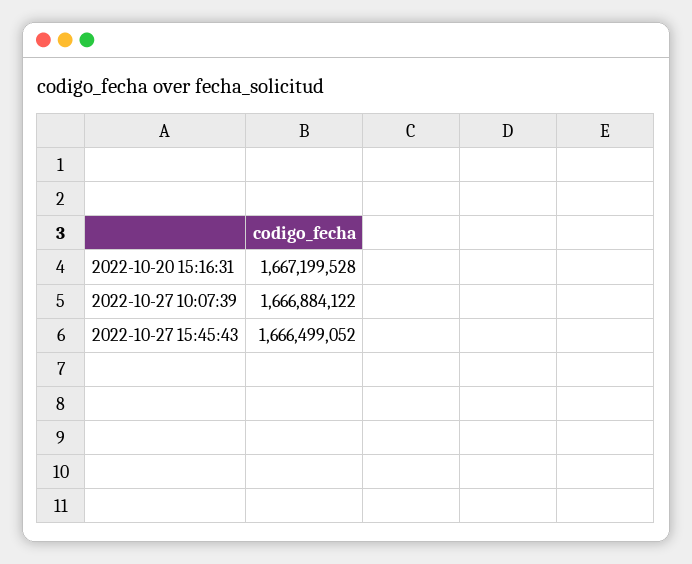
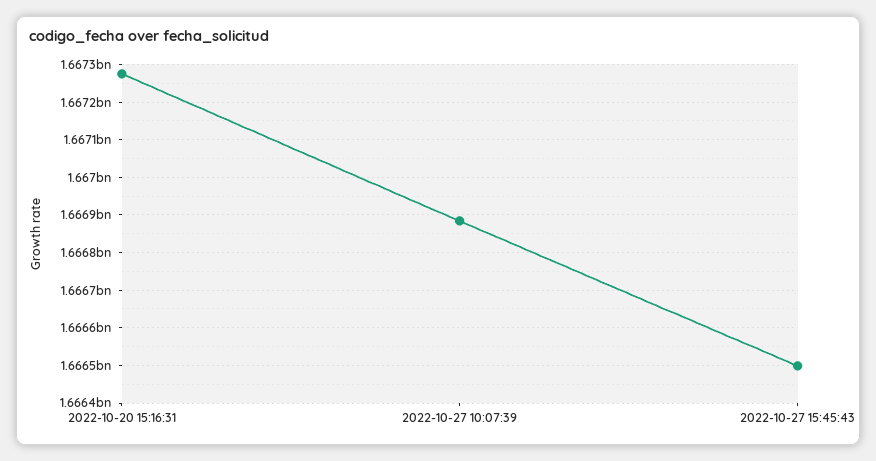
2022-10-20 15:16:31: 1667199528 -> 1667280000

